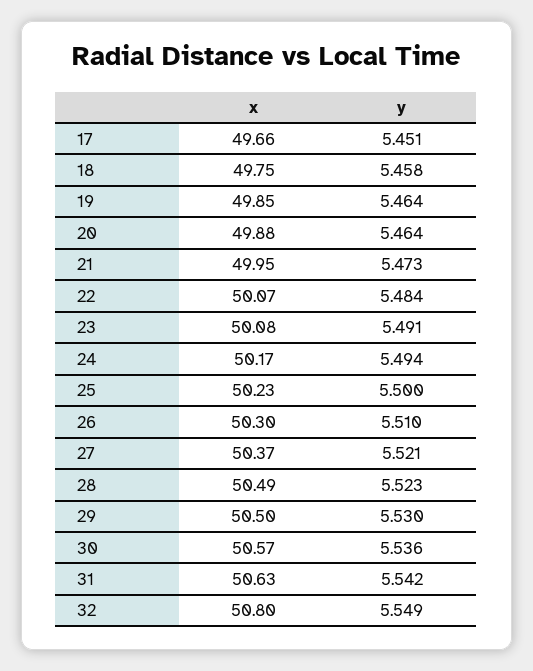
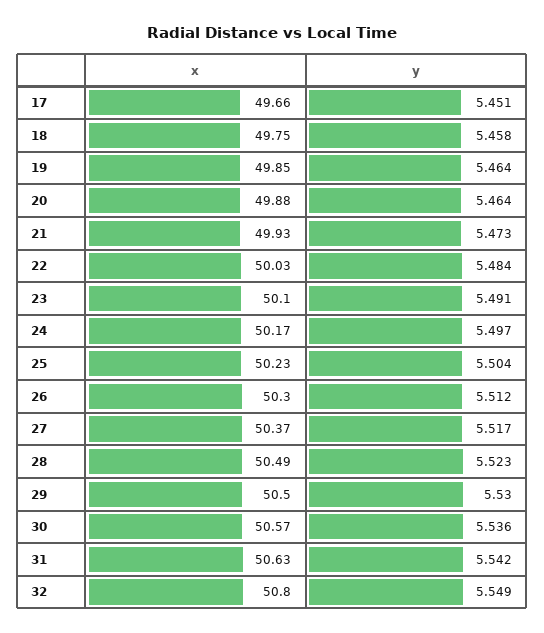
x, 21: 49.95 -> 49.93
x, 22: 50.07 -> 50.03
x, 23: 50.08 -> 50.1
y, 24: 5.494 -> 5.497
y, 25: 5.5 -> 5.504
y, 26: 5.51 -> 5.512
y, 27: 5.521 -> 5.517

